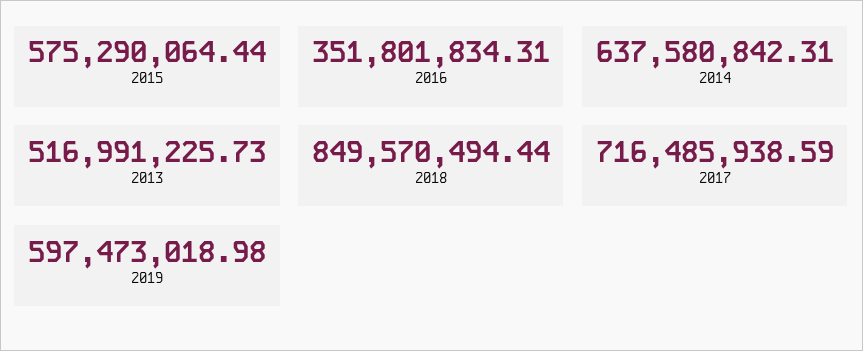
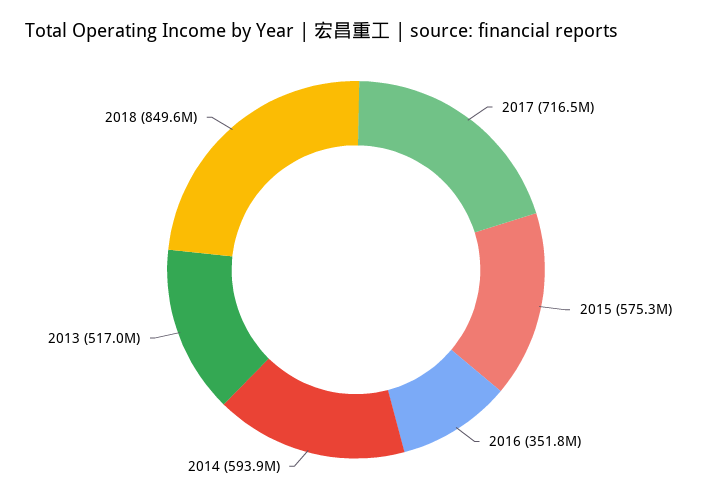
2014: 637580842.31 -> 593900000
2019: 597473018.98 -> none

